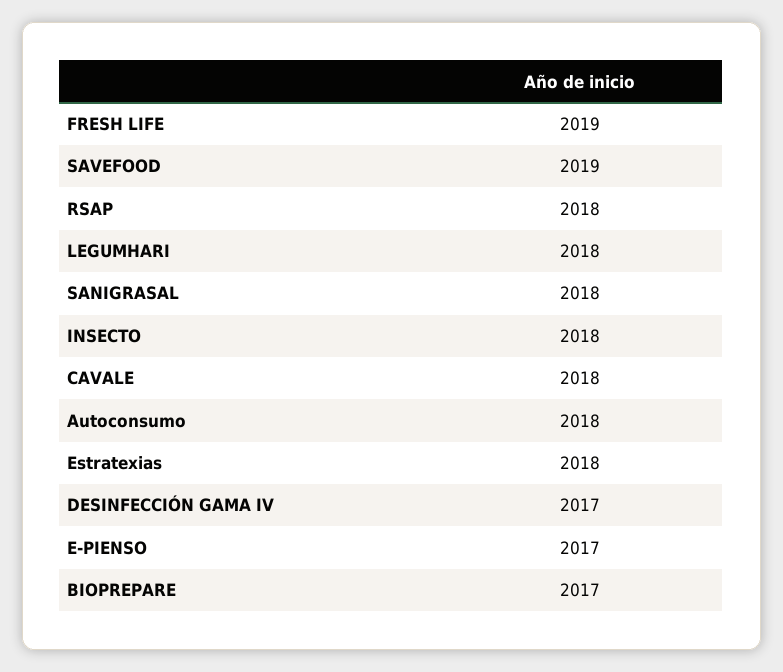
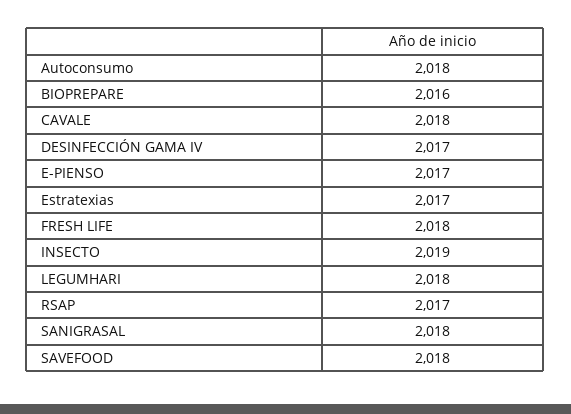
FRESH LIFE: 2019 -> 2018
SAVEFOOD: 2019 -> 2018
RSAP: 2018 -> 2017
INSECTO: 2018 -> 2019
Estratexias: 2018 -> 2017
BIOPREPARE: 2017 -> 2016

